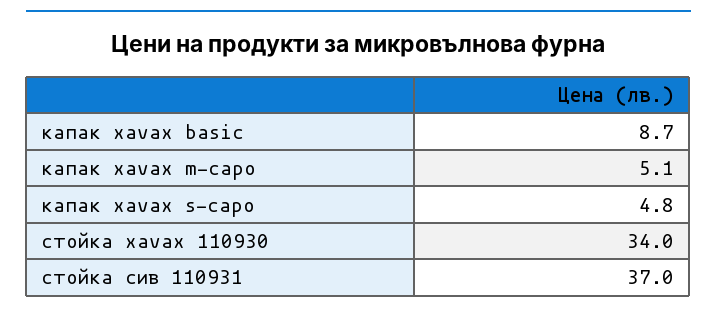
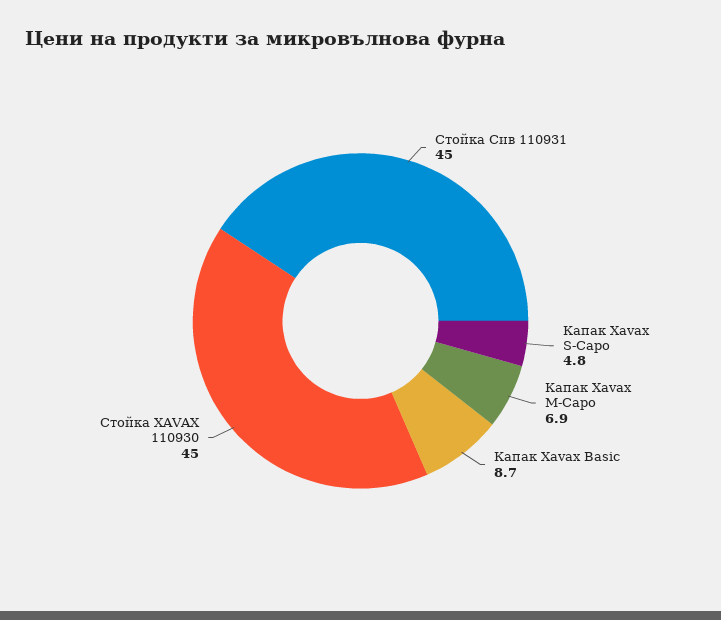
капак xavax m-capo: 5.1 -> 6.9
стойка xavax 110930: 34 -> 45
стойка сив 110931: 37 -> 45

